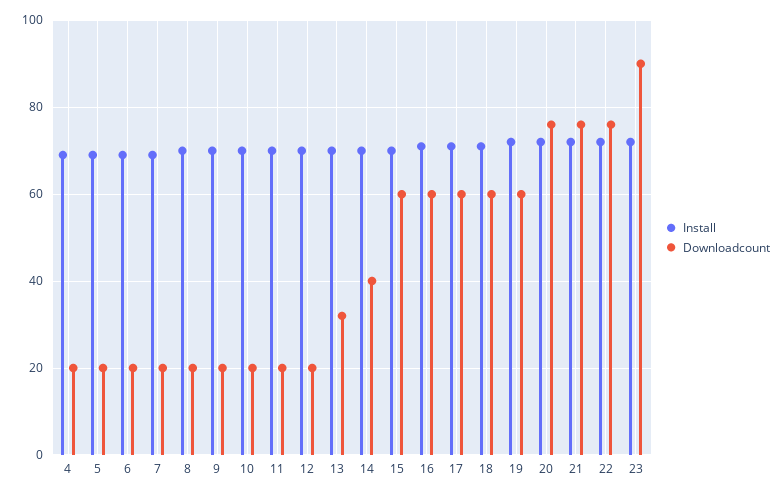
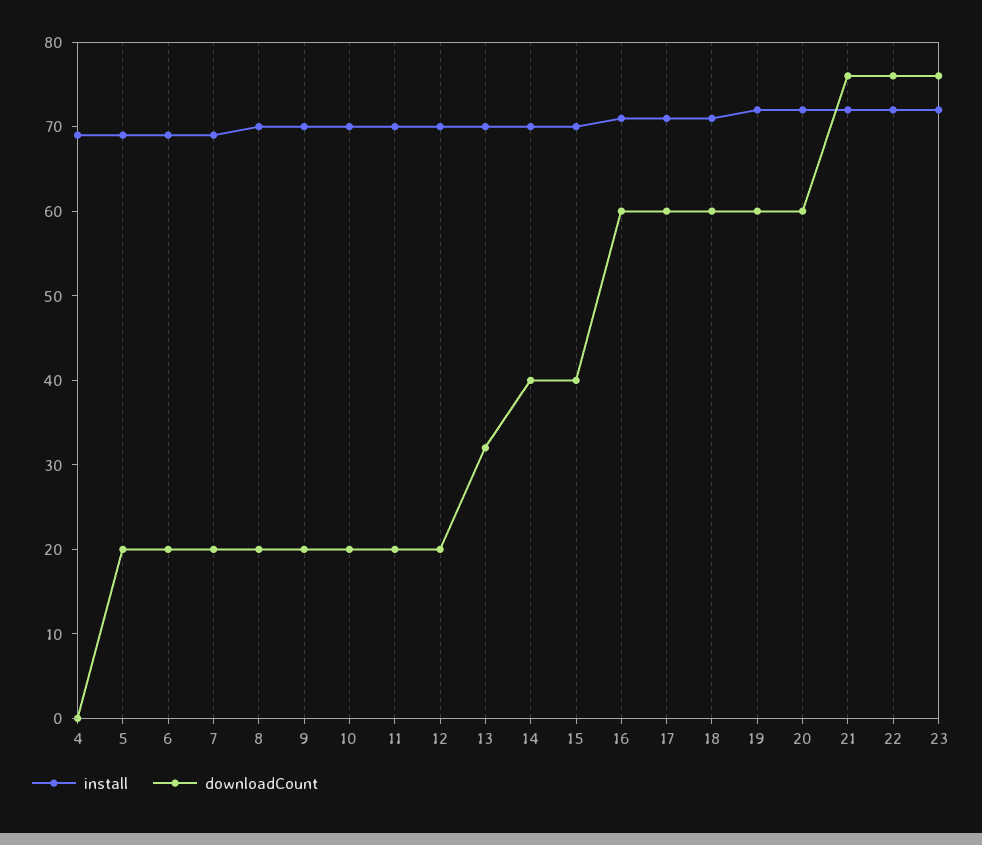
Downloadcount, 4: 20 -> 0
Downloadcount, 15: 60 -> 40
Downloadcount, 20: 75 -> 60
Downloadcount, 23: 90 -> 76

